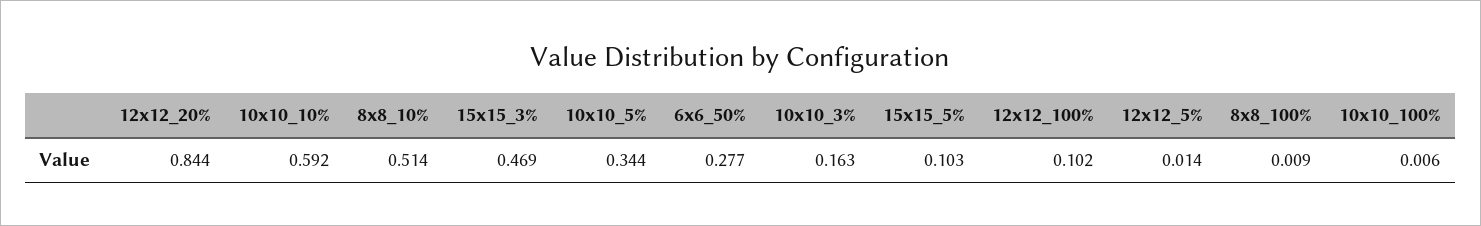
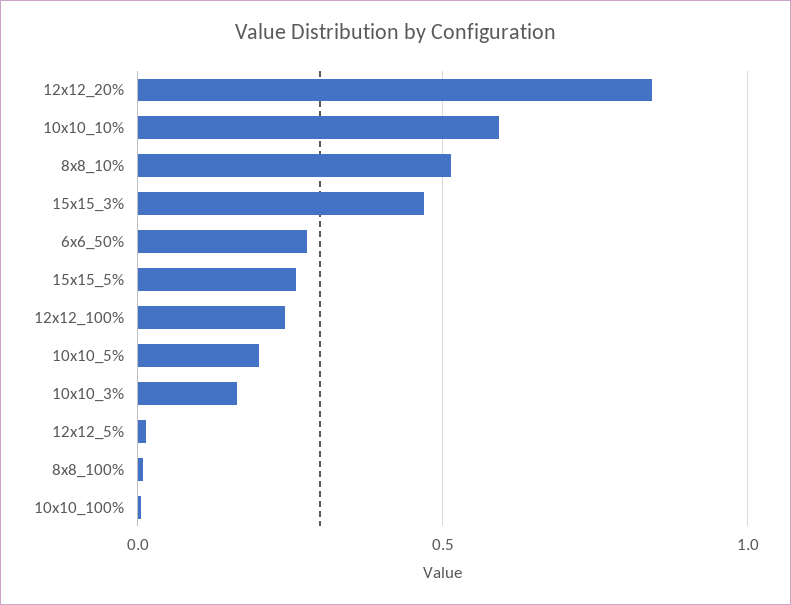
10x10_5%: 0.344 -> 0.2
15x15_5%: 0.103 -> 0.25
12x12_100%: 0.102 -> 0.25

